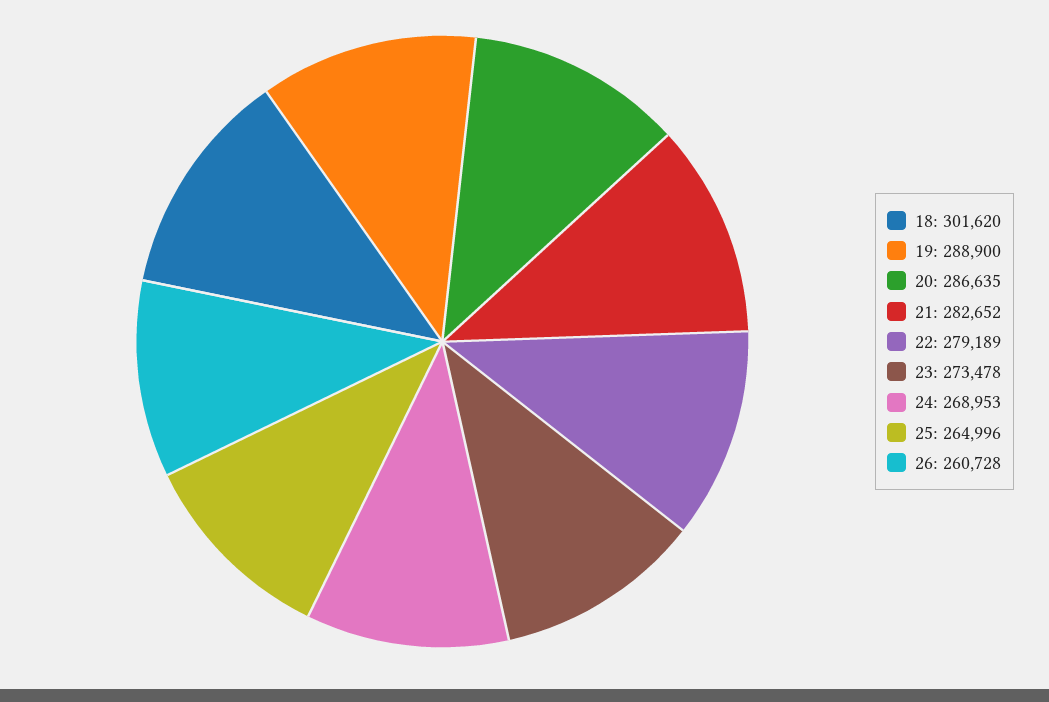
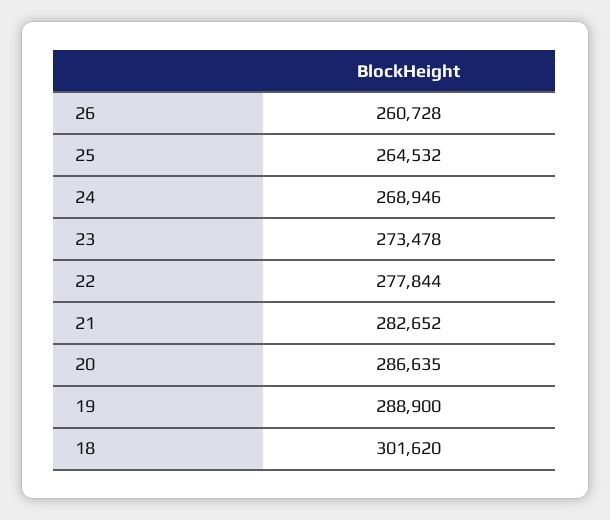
22: 279189 -> 277844
24: 268953 -> 268946
25: 264996 -> 264532

